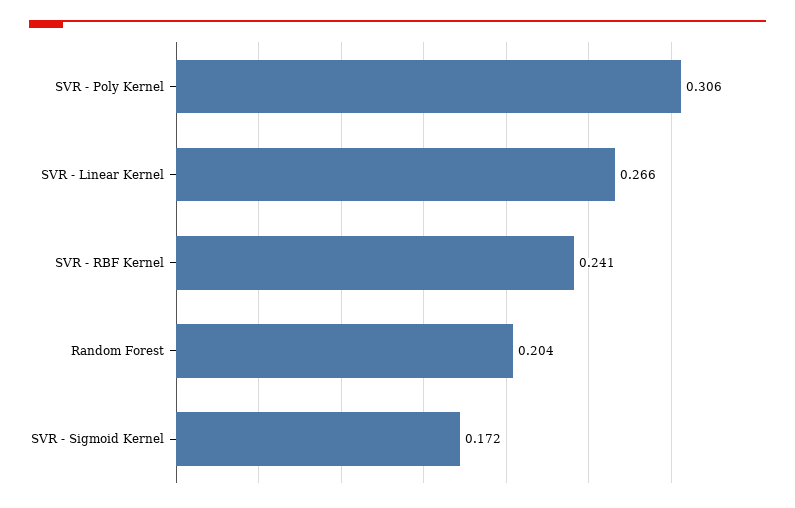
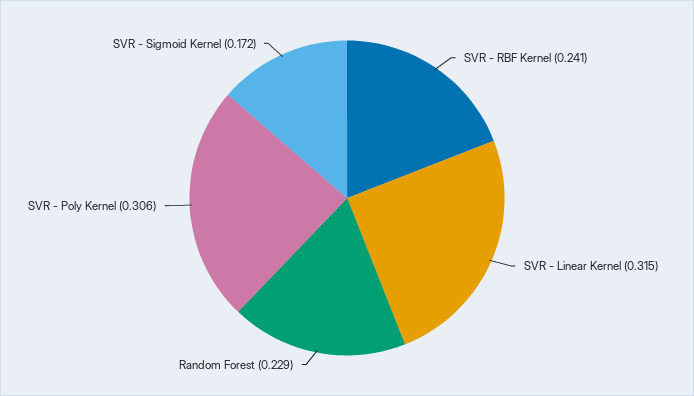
SVR - Linear Kernel: 0.266 -> 0.315
Random Forest: 0.204 -> 0.229

